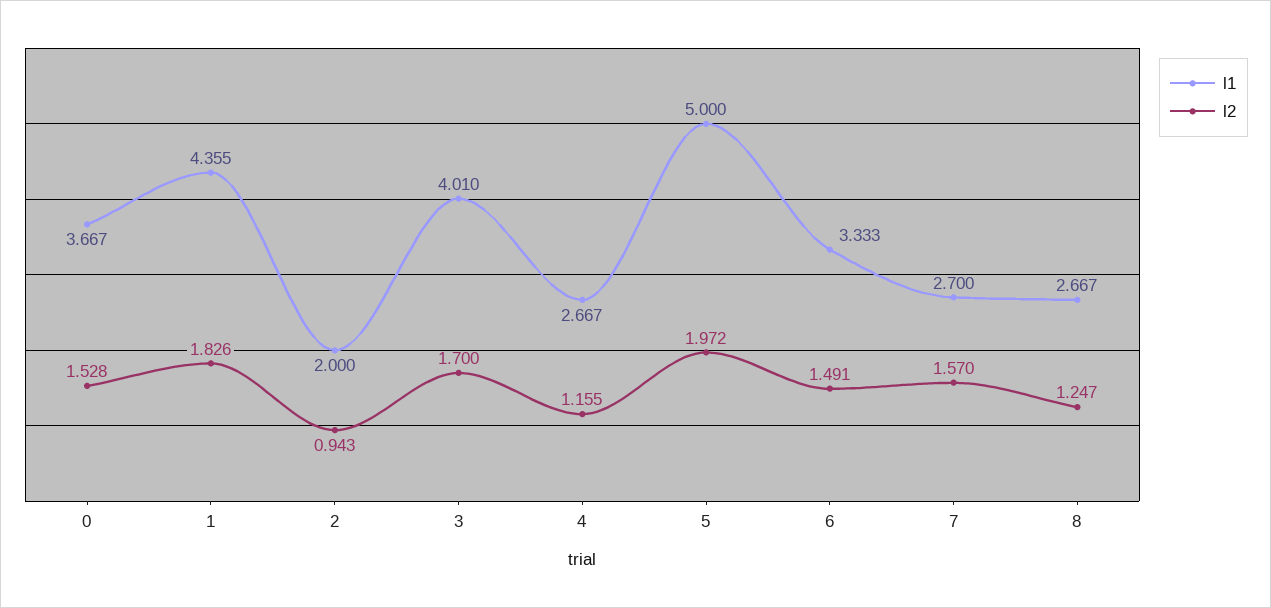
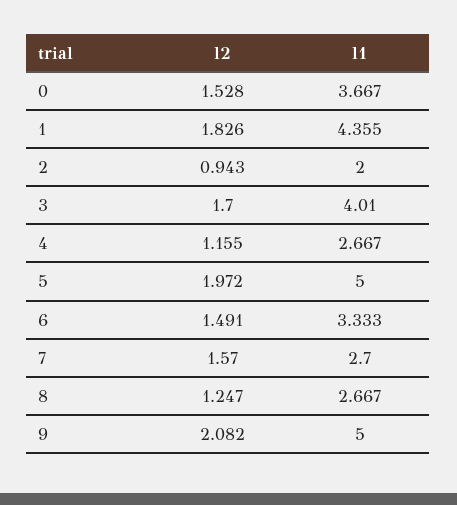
l2, 9: none -> 2.082
l1, 9: none -> 5

